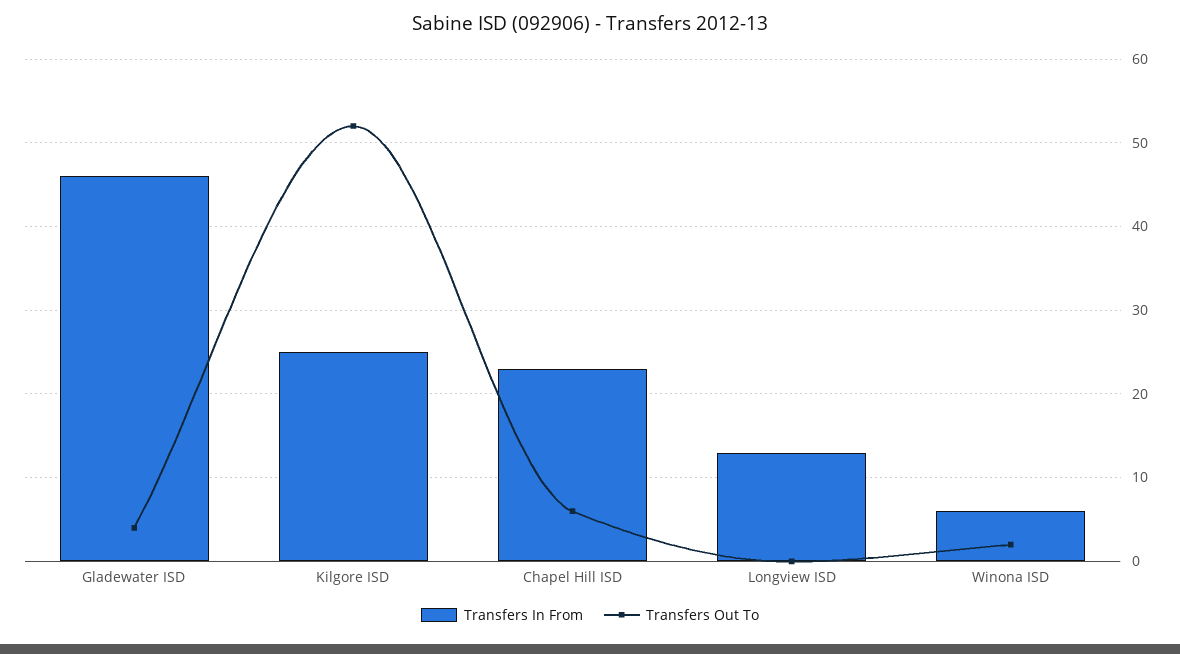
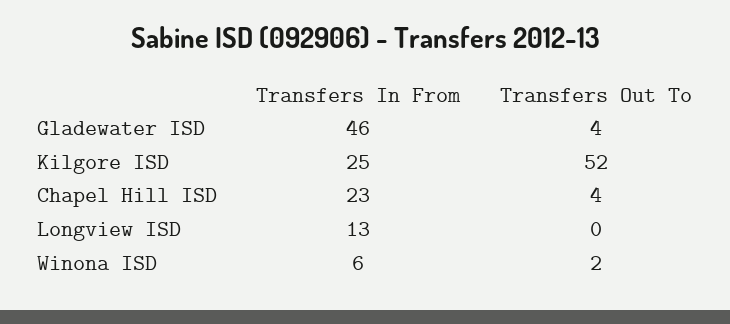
Transfers Out To, Chapel Hill ISD: 6 -> 4

